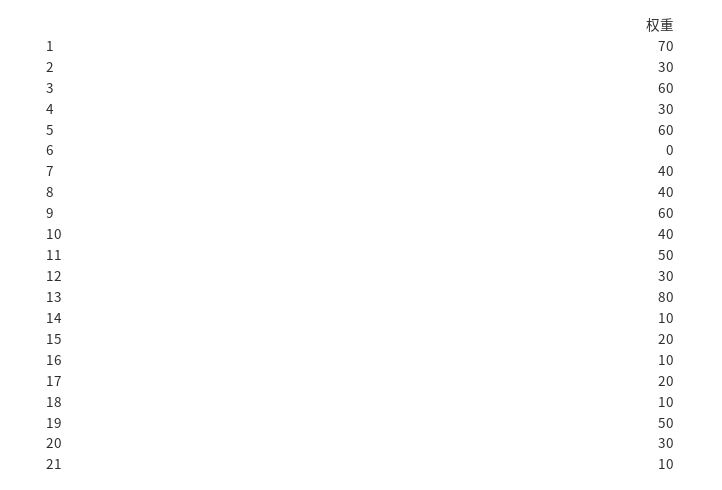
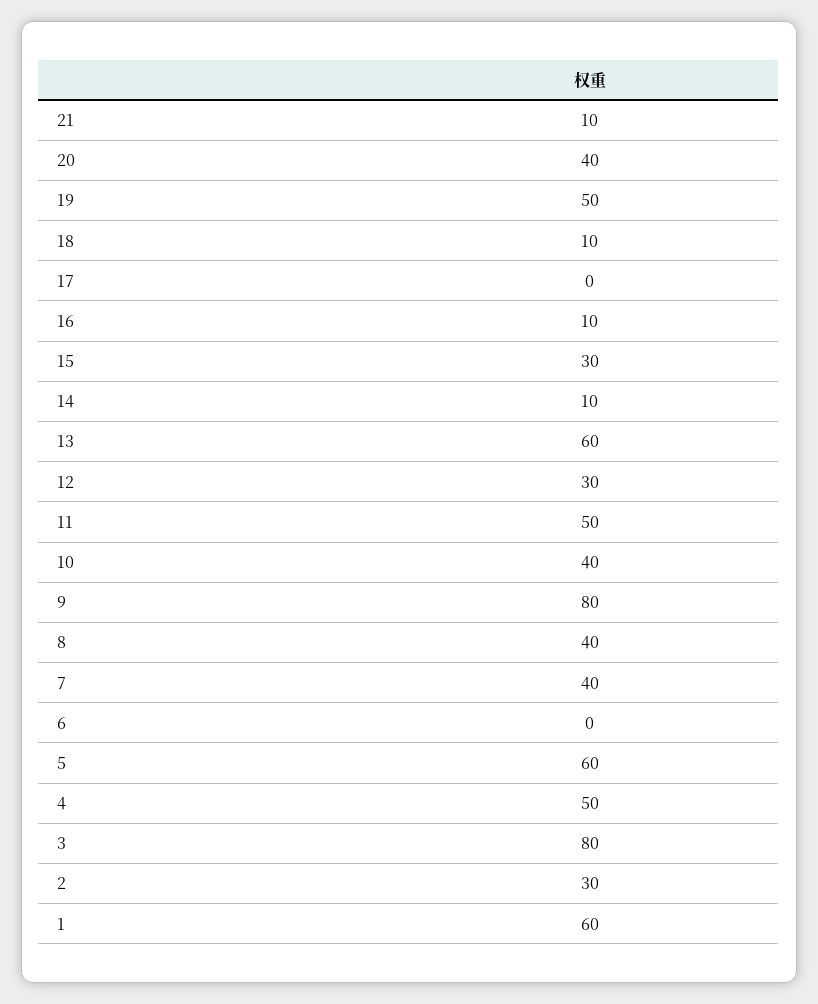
1: 70 -> 60
3: 60 -> 80
4: 30 -> 50
9: 60 -> 80
13: 80 -> 60
15: 20 -> 30
17: 20 -> 0
20: 30 -> 40

